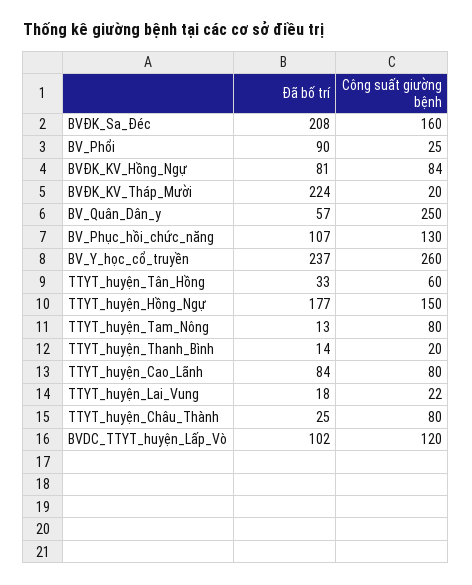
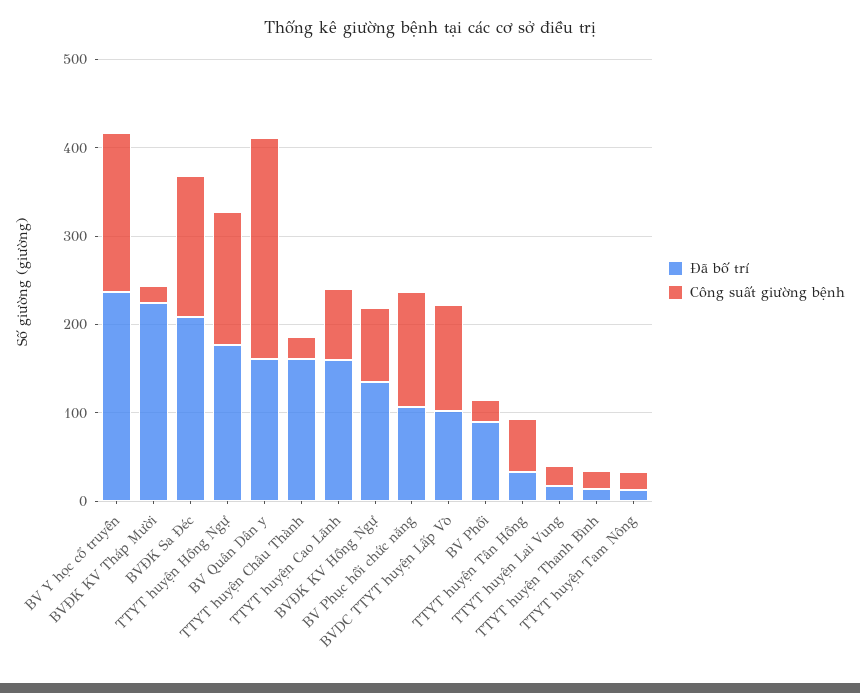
Đã bố trí, BVĐK_KV_Hồng_Ngự: 81 -> 140
Đã bố trí, BV_Quân_Dân_y: 57 -> 160
Công suất giường bệnh, BV_Y_học_cổ_truyền: 260 -> 180
Công suất giường bệnh, TTYT_huyện_Tam_Nông: 80 -> 20
Đã bố trí, TTYT_huyện_Cao_Lãnh: 84 -> 160
Đã bố trí, TTYT_huyện_Châu_Thành: 25 -> 160
Công suất giường bệnh, TTYT_huyện_Châu_Thành: 80 -> 20

